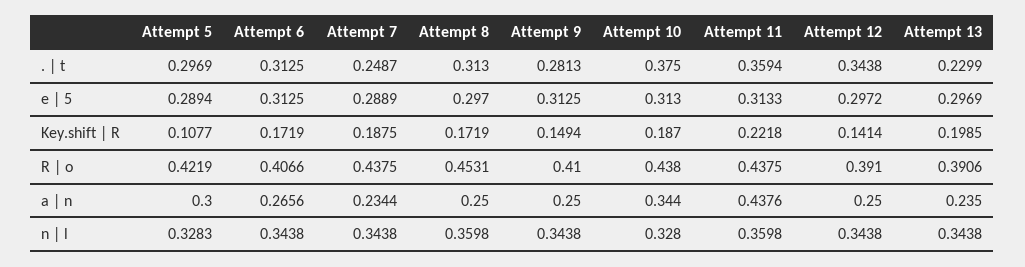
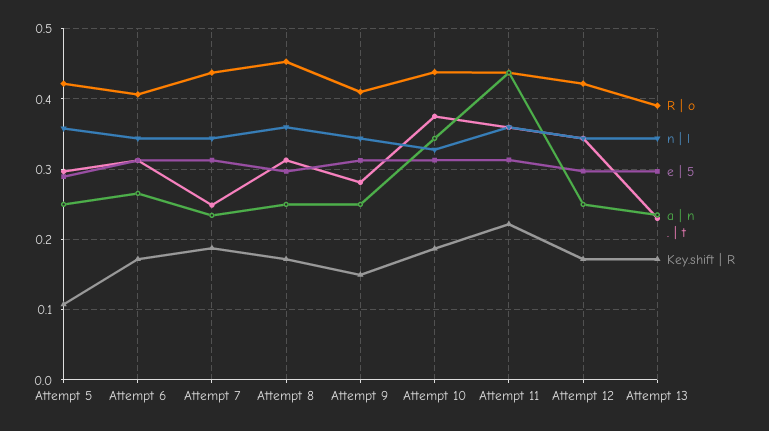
e | 5, Attempt 7: 0.2889 -> 0.31
Key.shift | R, Attempt 12: 0.1414 -> 0.17
Key.shift | R, Attempt 13: 0.1985 -> 0.17
R | o, Attempt 12: 0.391 -> 0.42
a | n, Attempt 5: 0.3 -> 0.25
n | l, Attempt 5: 0.3283 -> 0.36

